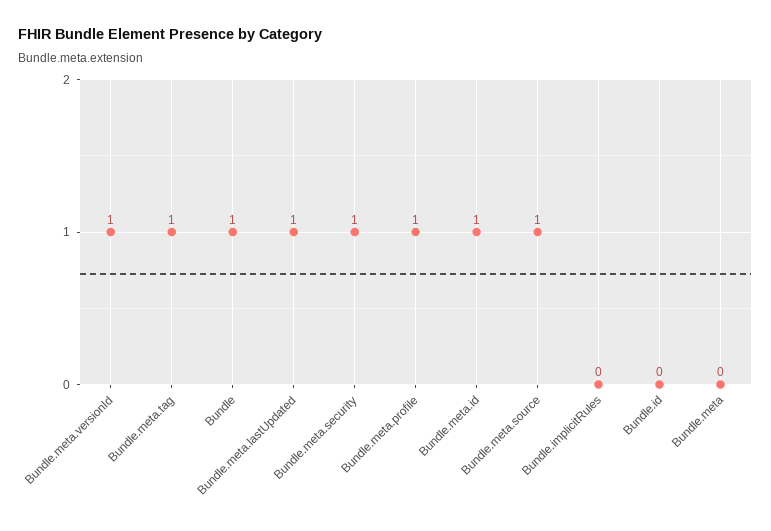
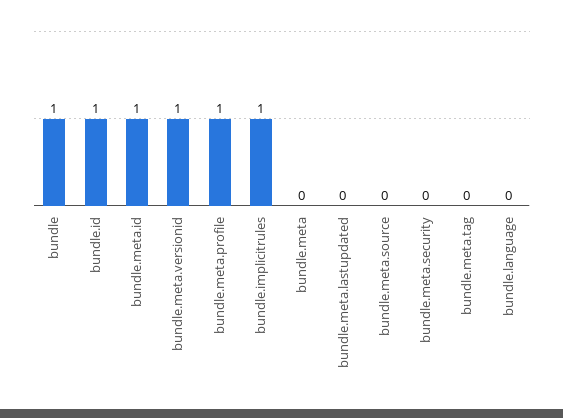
Bundle.meta.tag: 1 -> 0
Bundle.meta.lastUpdated: 1 -> 0
Bundle.meta.security: 1 -> 0
Bundle.meta.source: 1 -> 0
Bundle.implicitRules: 0 -> 1
Bundle.id: 0 -> 1
bundle.language: none -> 0

